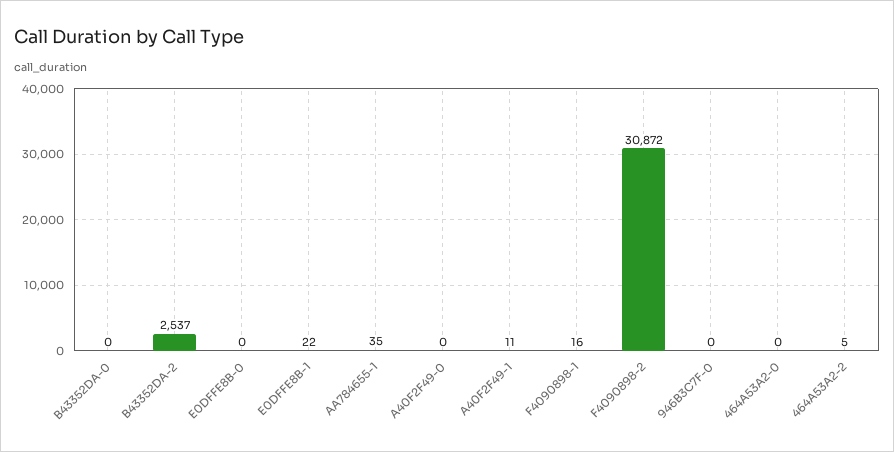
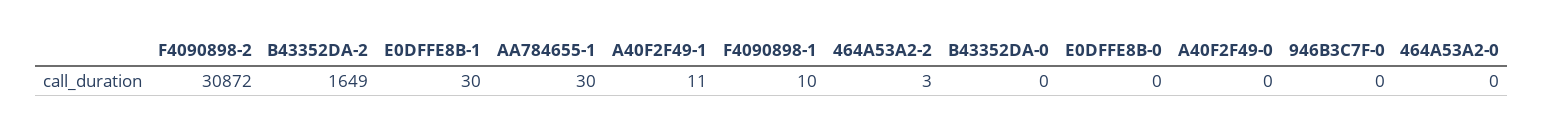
B43352DA-2: 2537 -> 1649
E0DFFE8B-1: 22 -> 30
AA784655-1: 35 -> 30
F4090898-1: 16 -> 10
464A53A2-2: 5 -> 3

